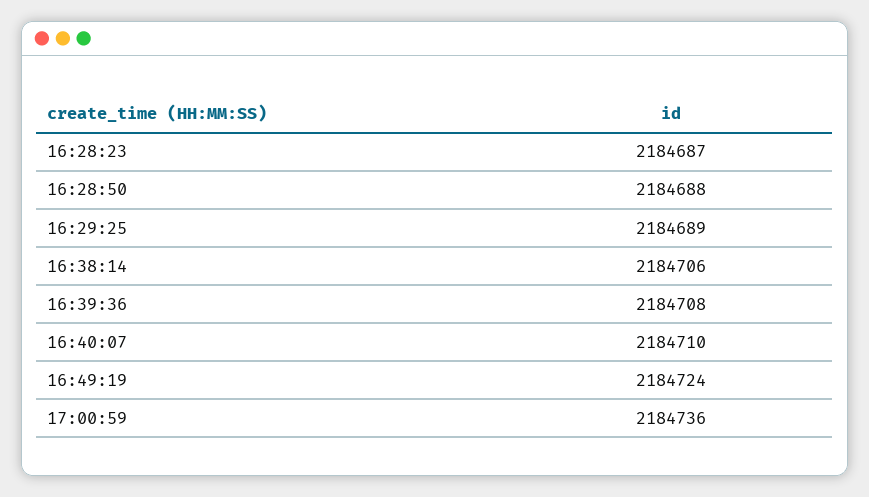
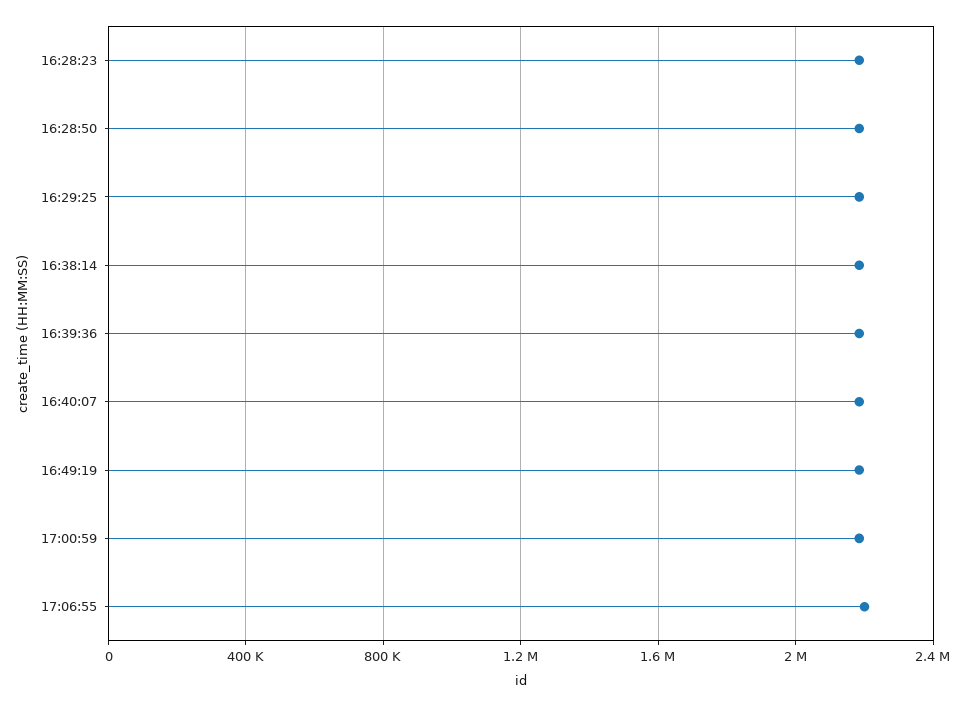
17:06:55: none -> 2200000

